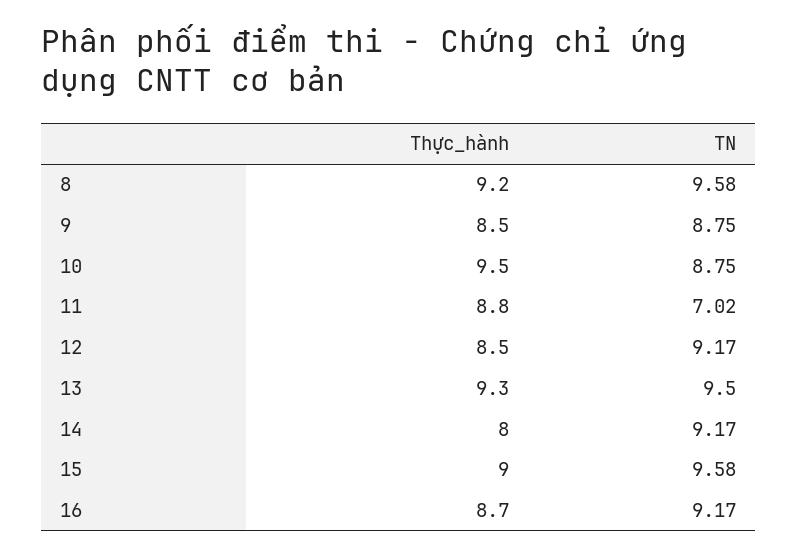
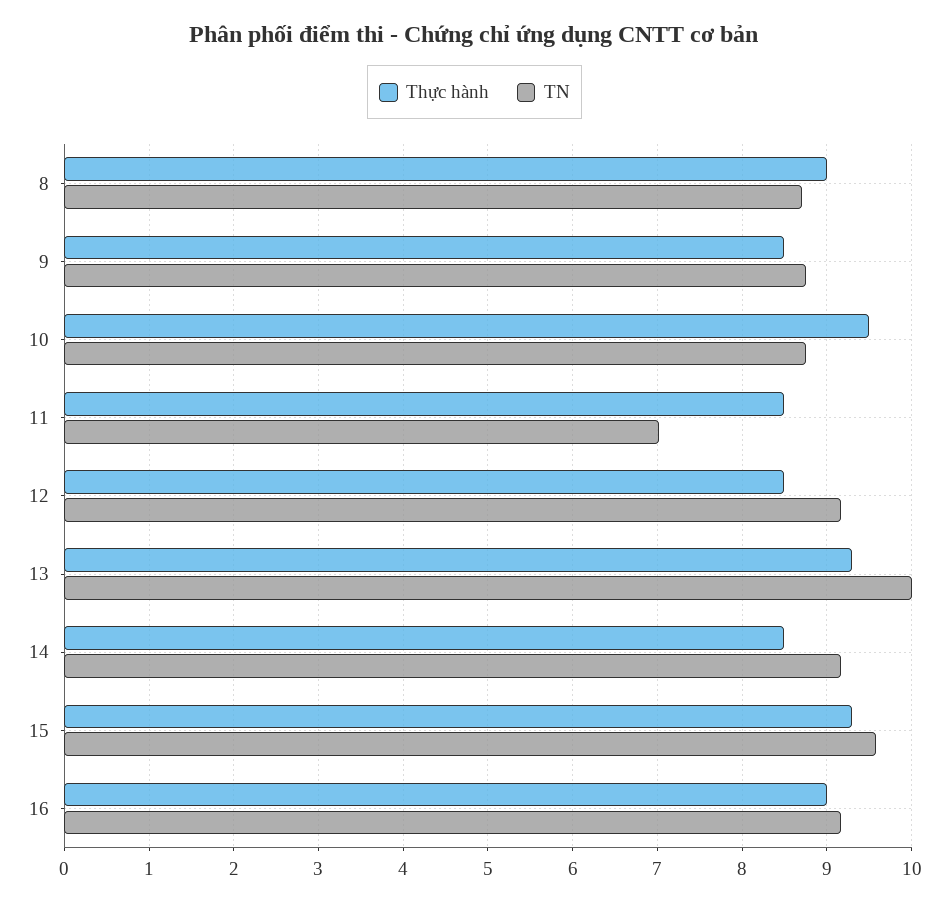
Thực_hành, 8: 9.2 -> 9
TN, 8: 9.58 -> 8.7
Thực_hành, 11: 8.8 -> 8.5
TN, 13: 9.5 -> 10
Thực_hành, 14: 8 -> 8.5
Thực_hành, 15: 9 -> 9.3
Thực_hành, 16: 8.7 -> 9

